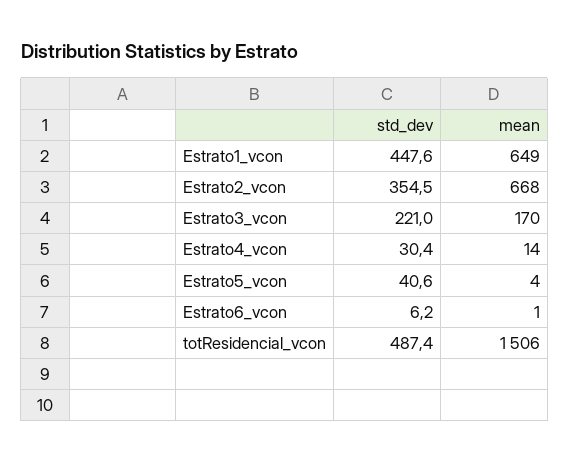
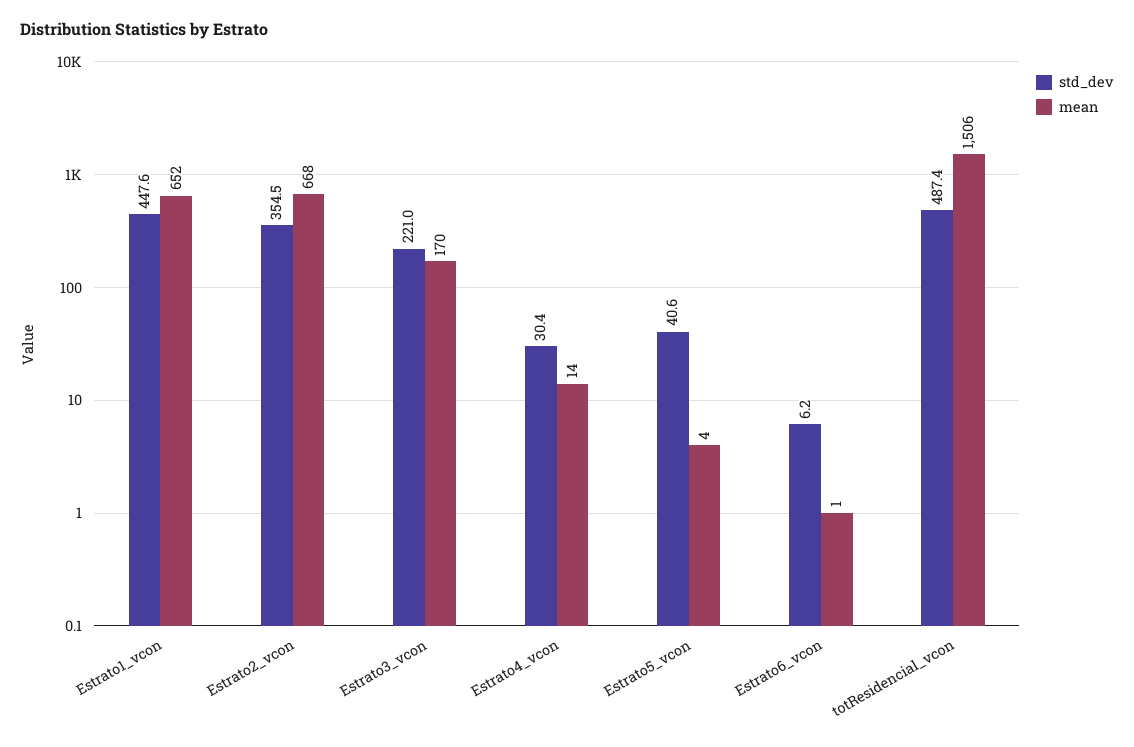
mean, Estrato1_vcon: 649 -> 652

